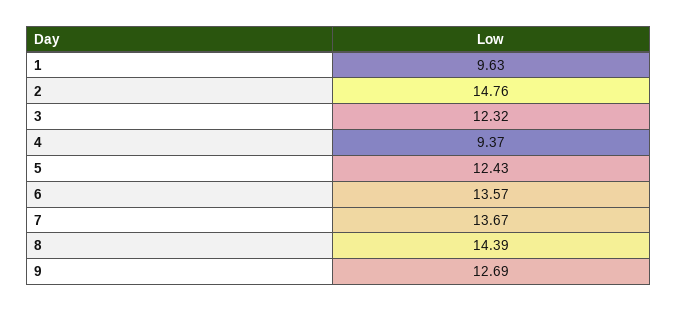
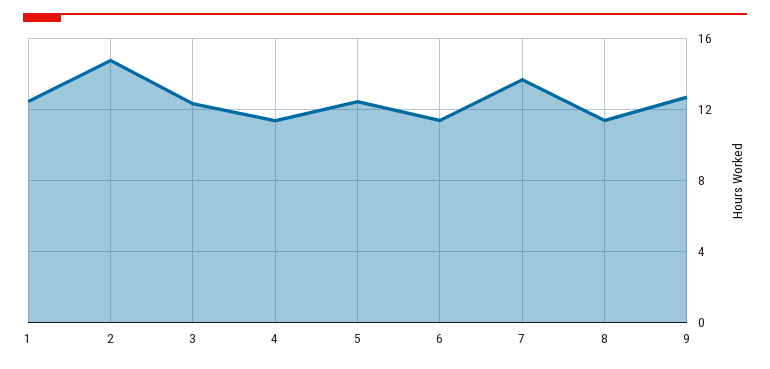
1: 9.63 -> 12.5
4: 9.37 -> 11.5
6: 13.57 -> 11.5
8: 14.39 -> 11.5

